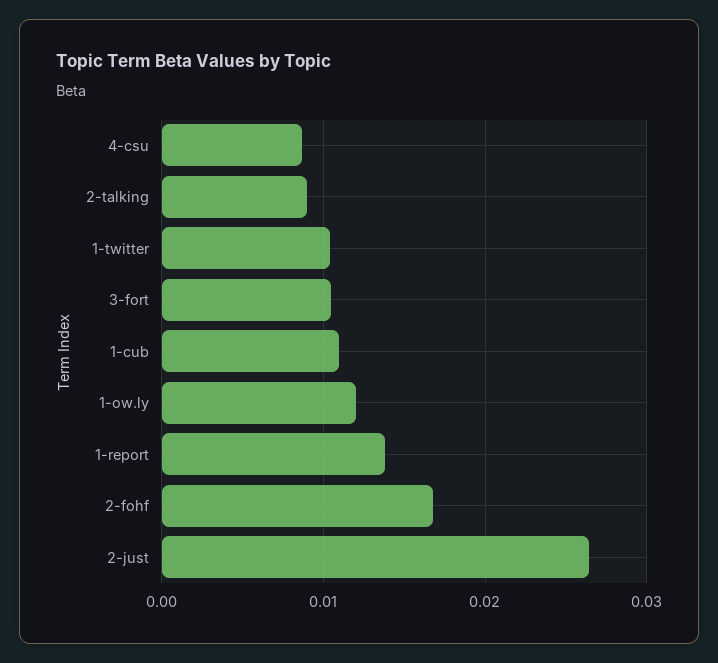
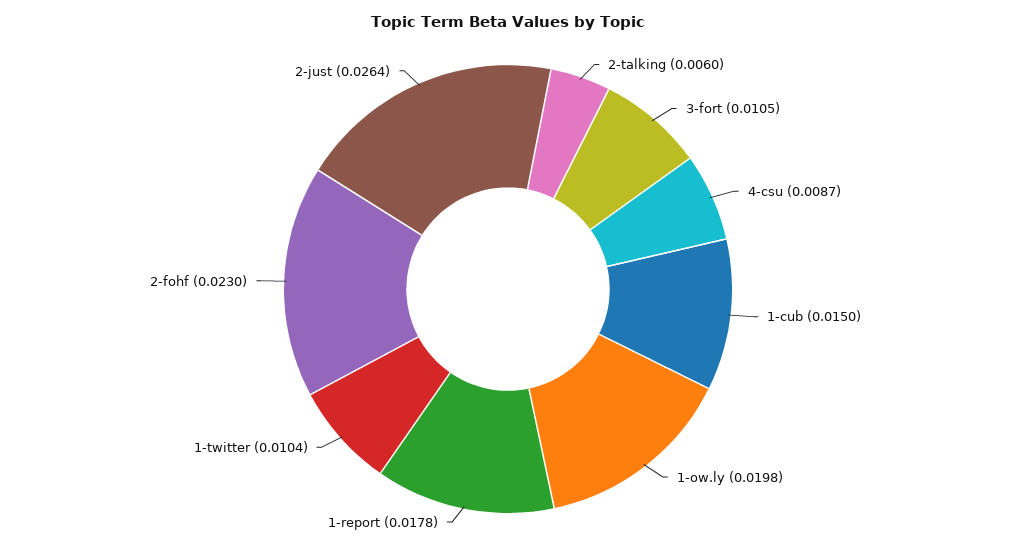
2-talking: 0.009 -> 0.006
1-cub: 0.011 -> 0.015
1-ow.ly: 0.012 -> 0.0198
1-report: 0.014 -> 0.0178
2-fohf: 0.017 -> 0.023

